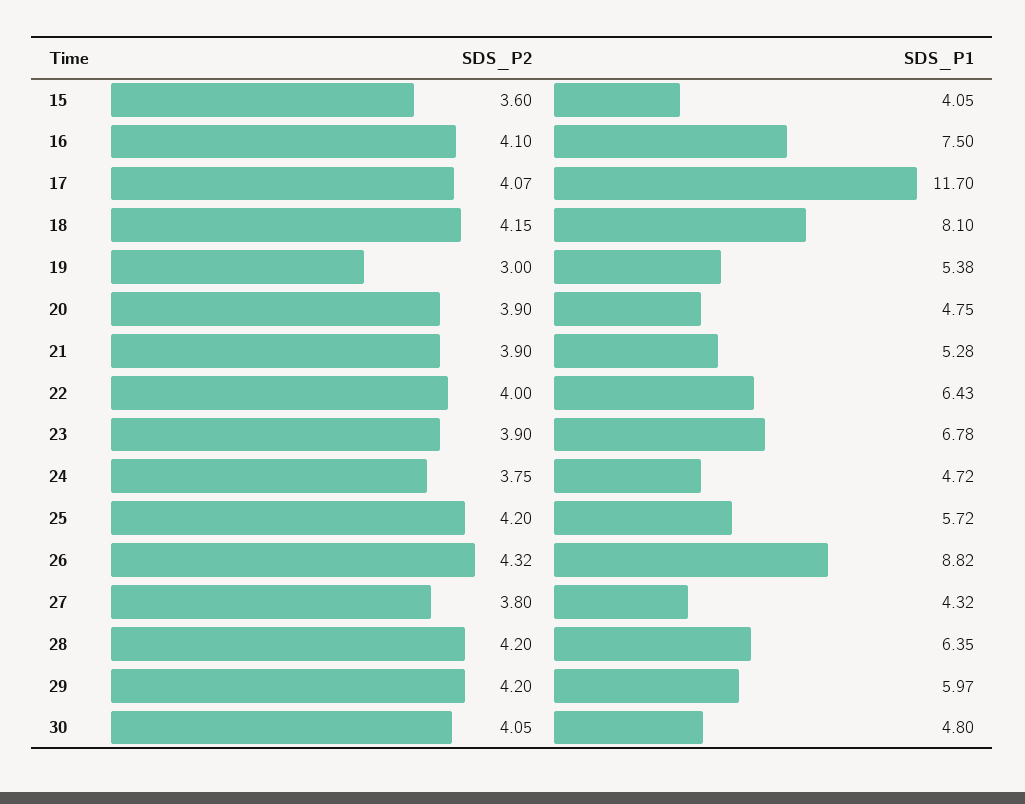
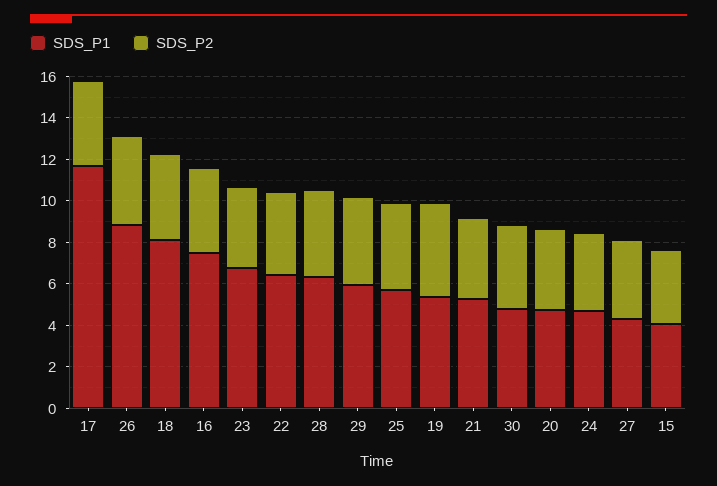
SDS_P2, 19: 3 -> 4.5

